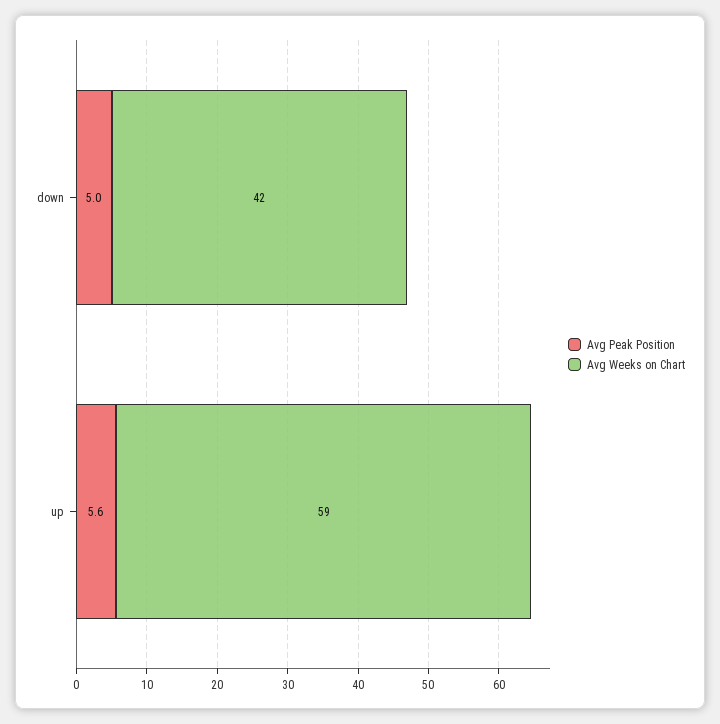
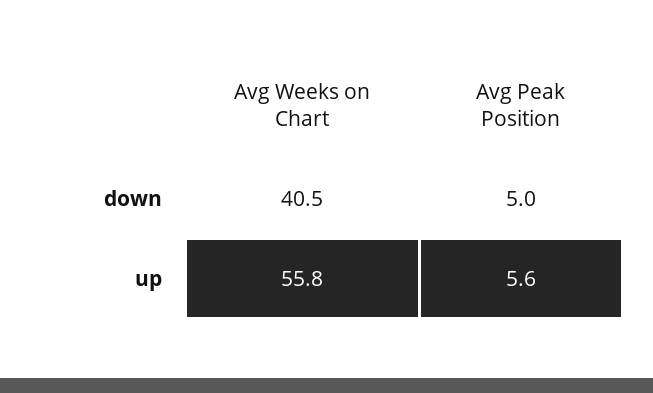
Avg Weeks on Chart, down: 42 -> 40.5
Avg Weeks on Chart, up: 59 -> 55.8

